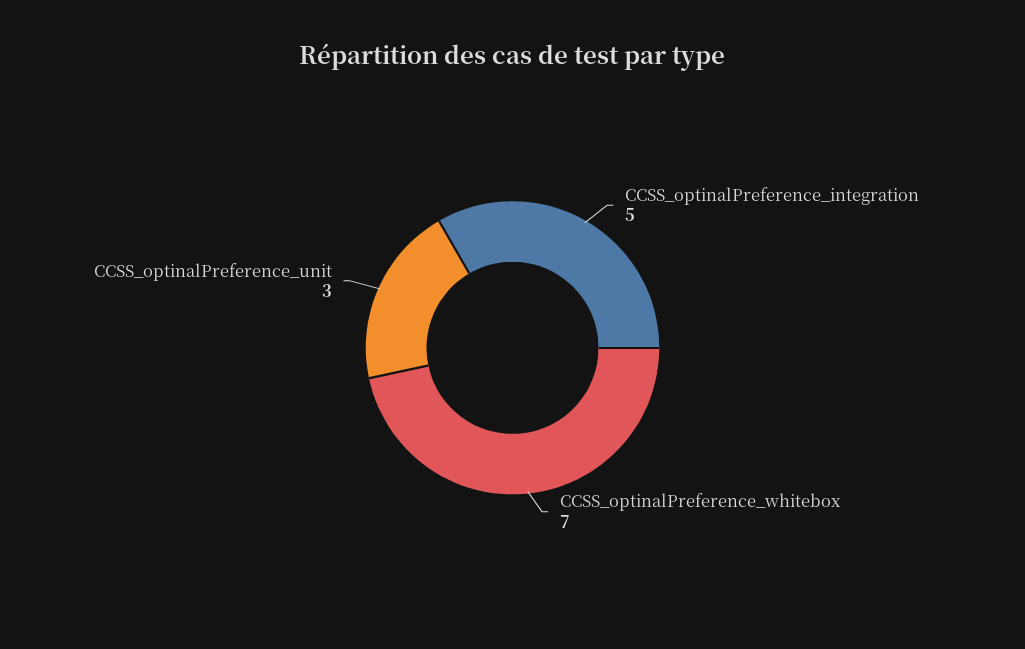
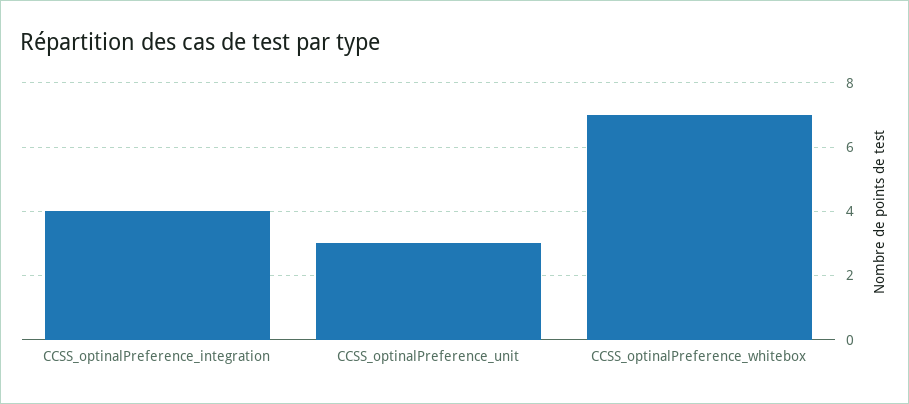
CCSS_optinalPreference_integration: 5 -> 4

